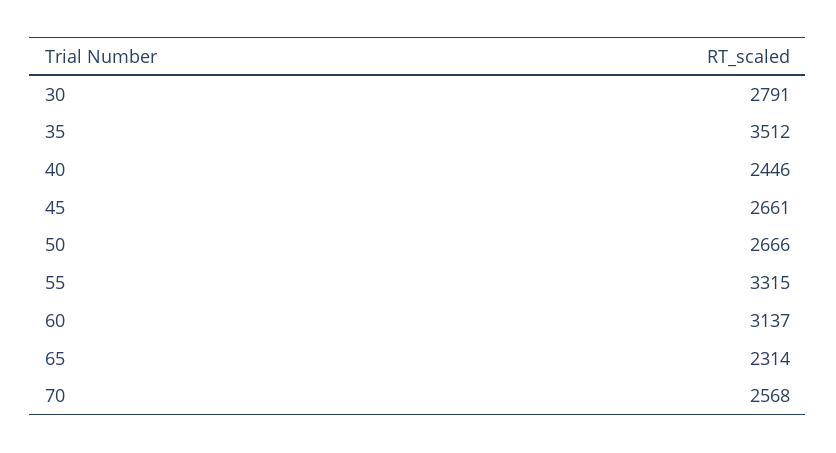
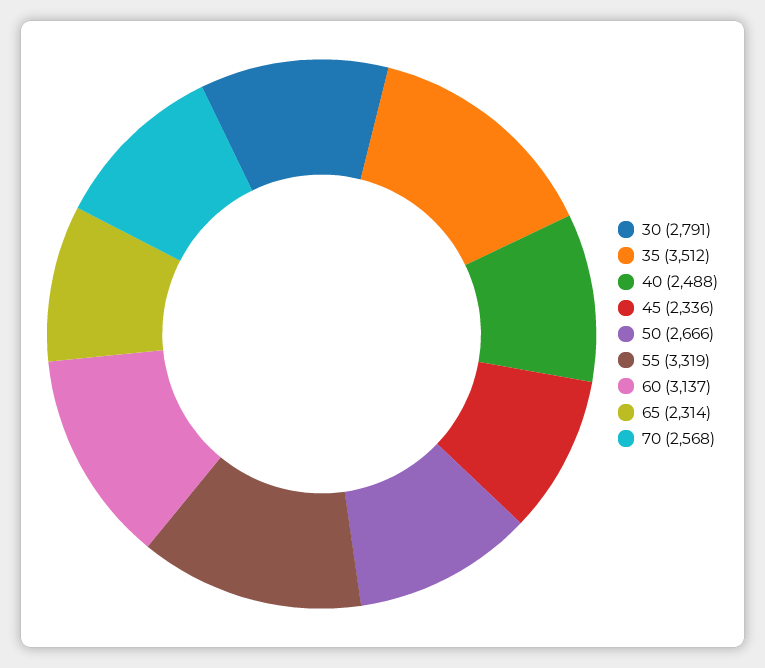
40: 2446 -> 2488
45: 2661 -> 2336
55: 3315 -> 3319

